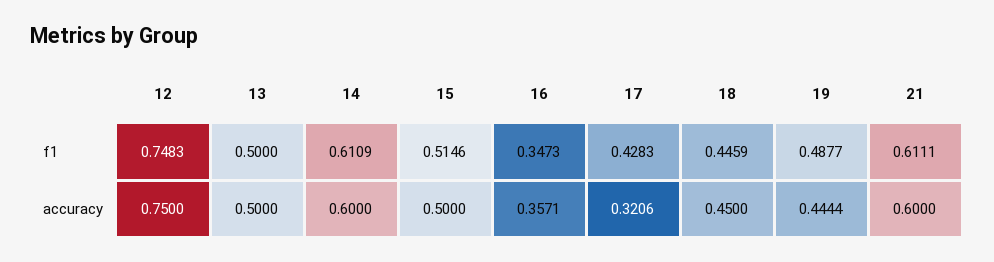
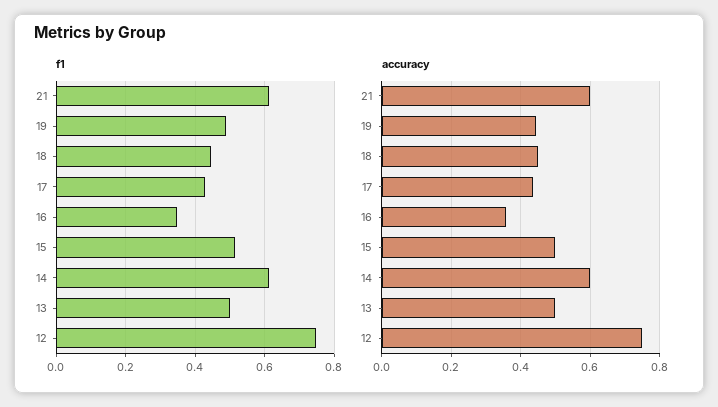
accuracy, 17: 0.3206 -> 0.44

